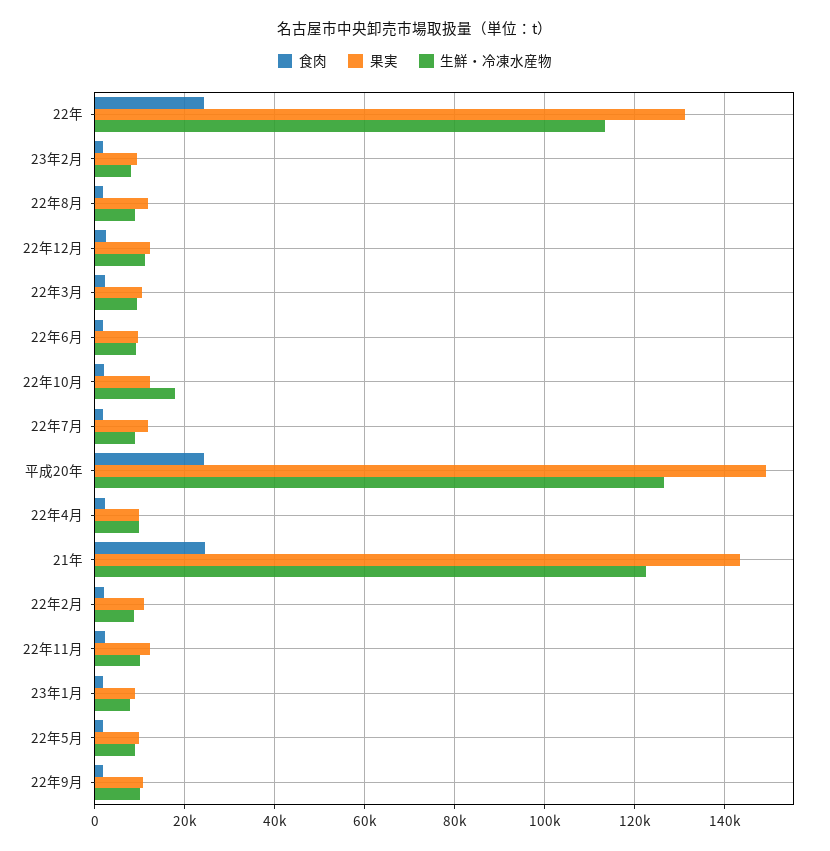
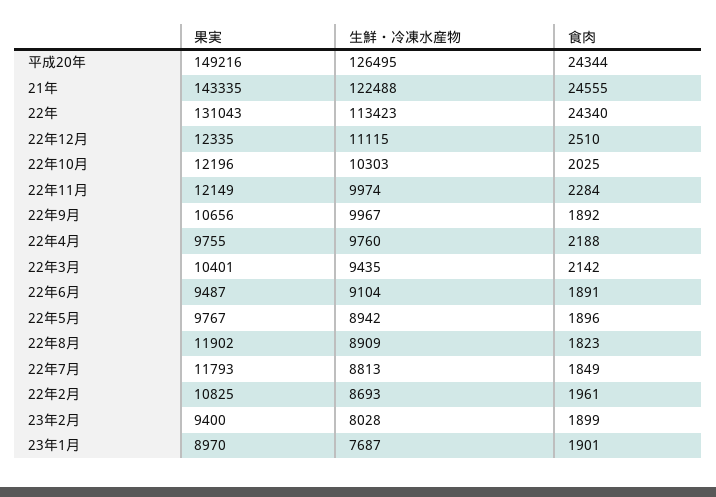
生鮮・冷凍水産物, 22年10月: 18000 -> 10303

